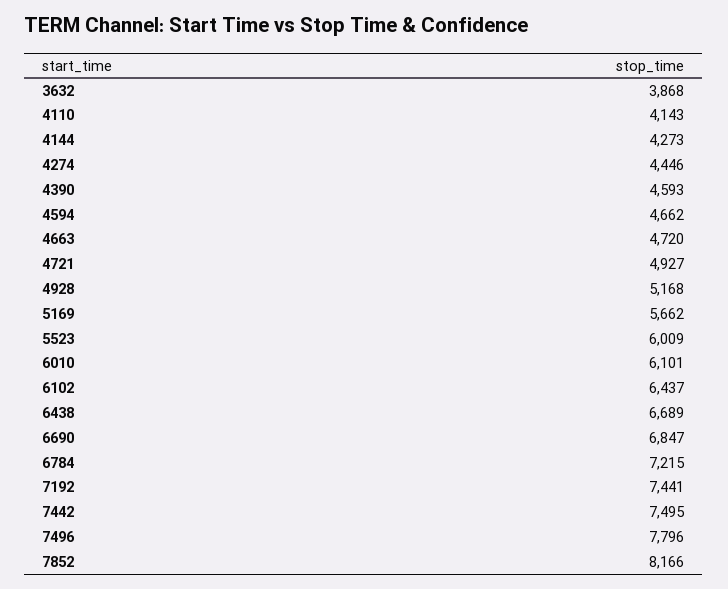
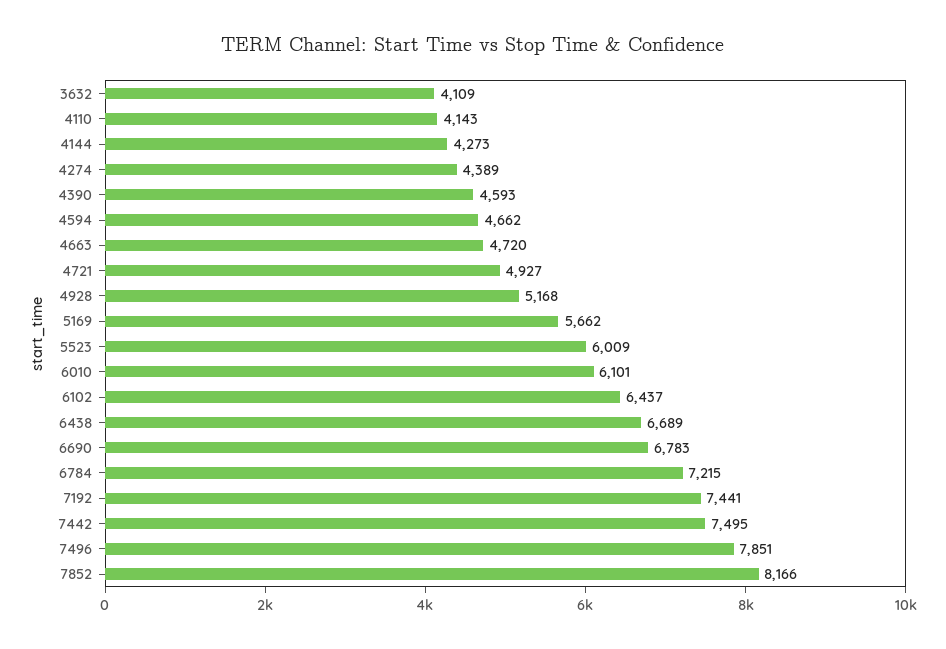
3632: 3868 -> 4109
4274: 4446 -> 4389
6690: 6847 -> 6783
7496: 7796 -> 7851

